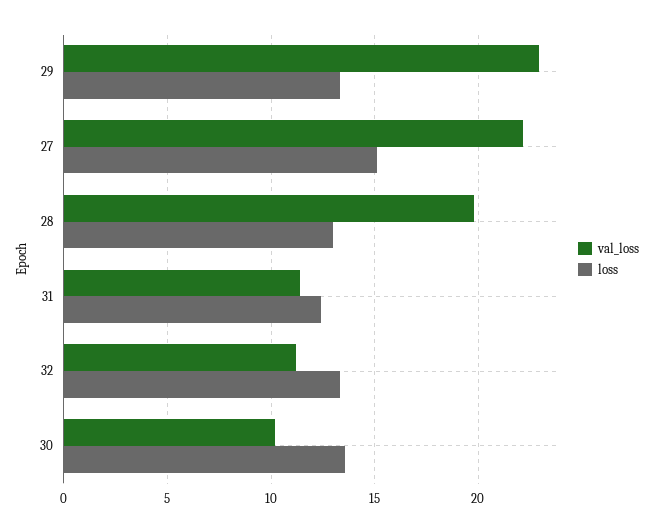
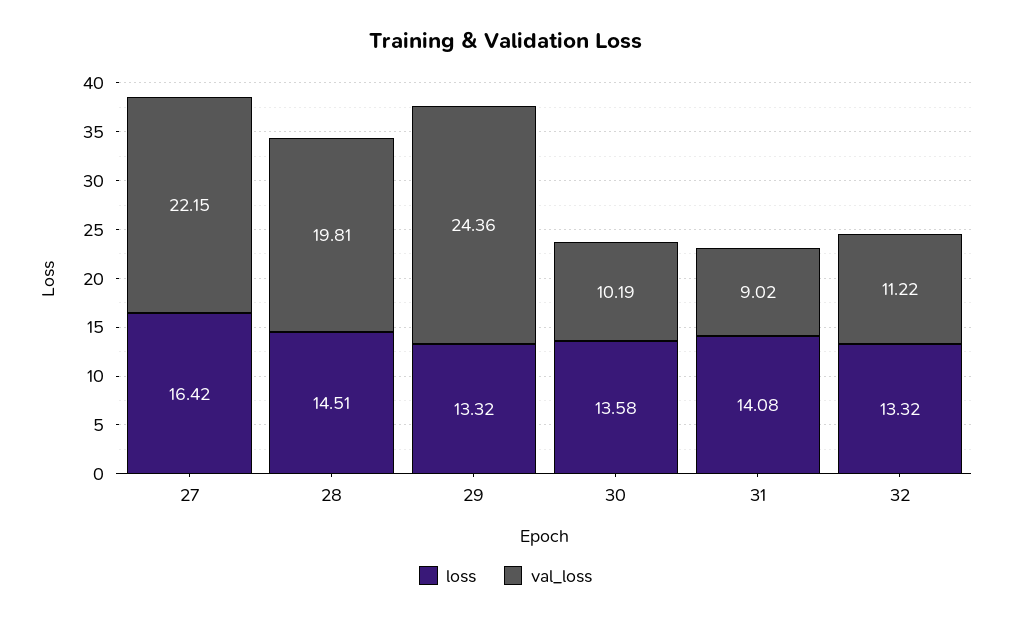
val_loss, 29: 23 -> 24.36
loss, 27: 15 -> 16.42
loss, 28: 13 -> 14.51
val_loss, 31: 11.5 -> 9.02
loss, 31: 12.5 -> 14.08

